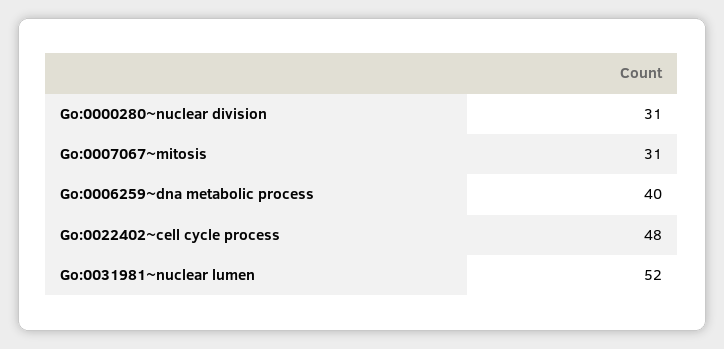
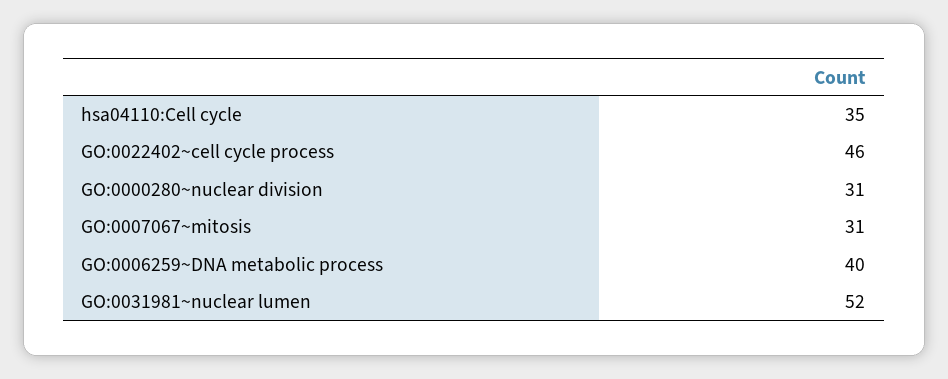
Go:0022402~cell cycle process: 48 -> 46
hsa04110:Cell cycle: none -> 35

